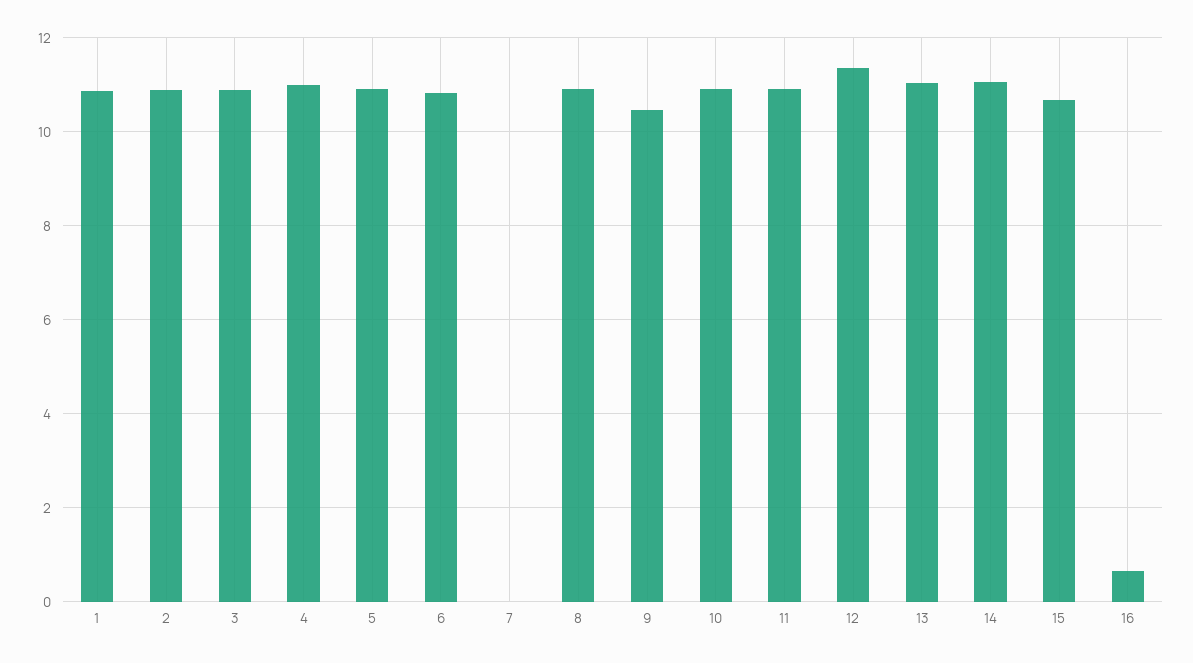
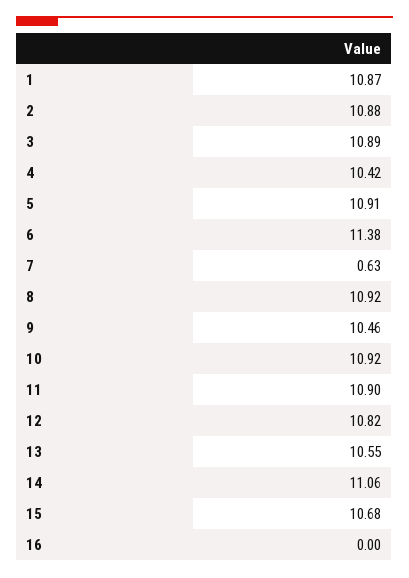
4: 11 -> 10.42
6: 10.8 -> 11.38
7: 0 -> 0.63
12: 11.4 -> 10.82
13: 11 -> 10.55
16: 0.6 -> 0

